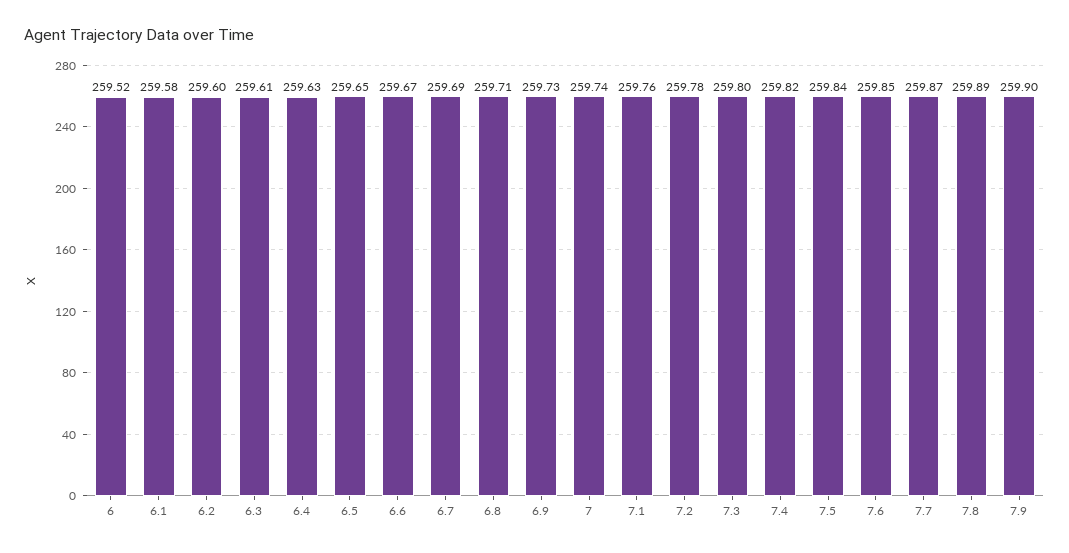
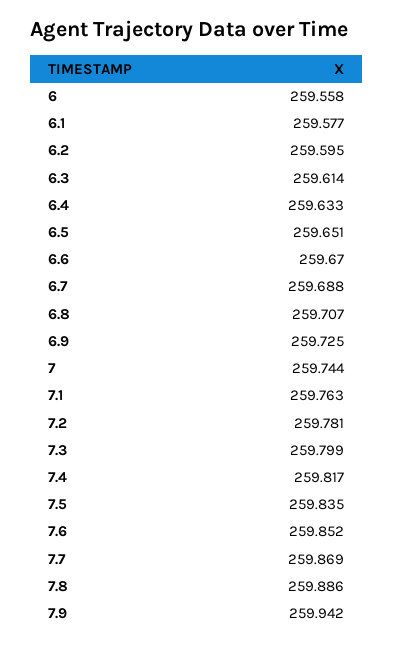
6: 259.52 -> 259.558
7.9: 259.9 -> 259.942

